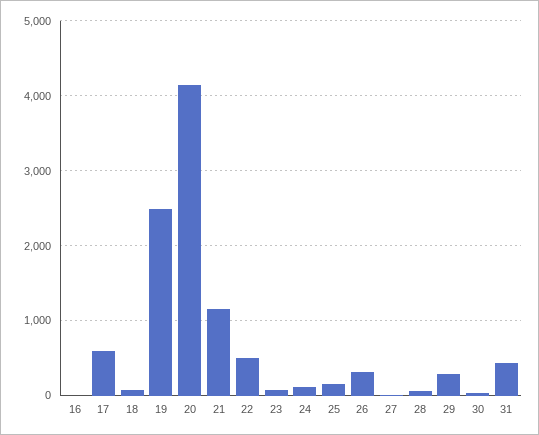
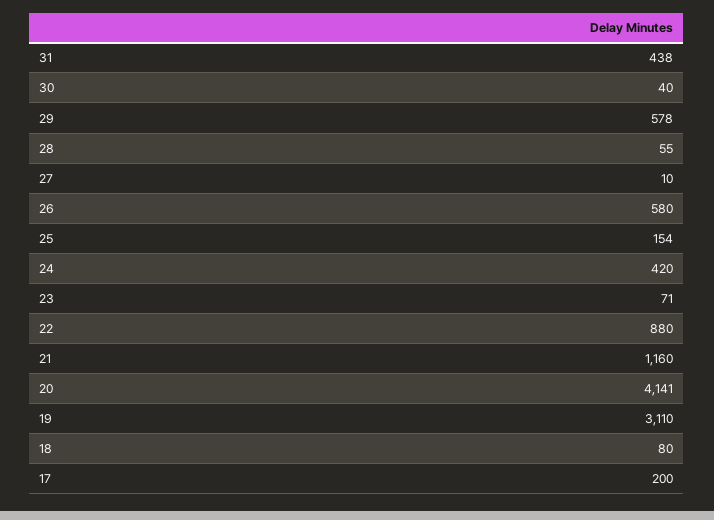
16: 0 -> none
17: 600 -> 200
19: 2500 -> 3110
22: 500 -> 880
24: 100 -> 420
26: 300 -> 580
29: 300 -> 578

